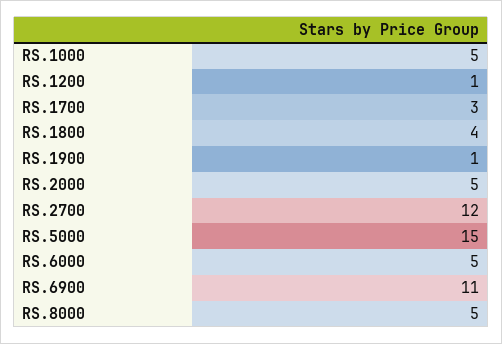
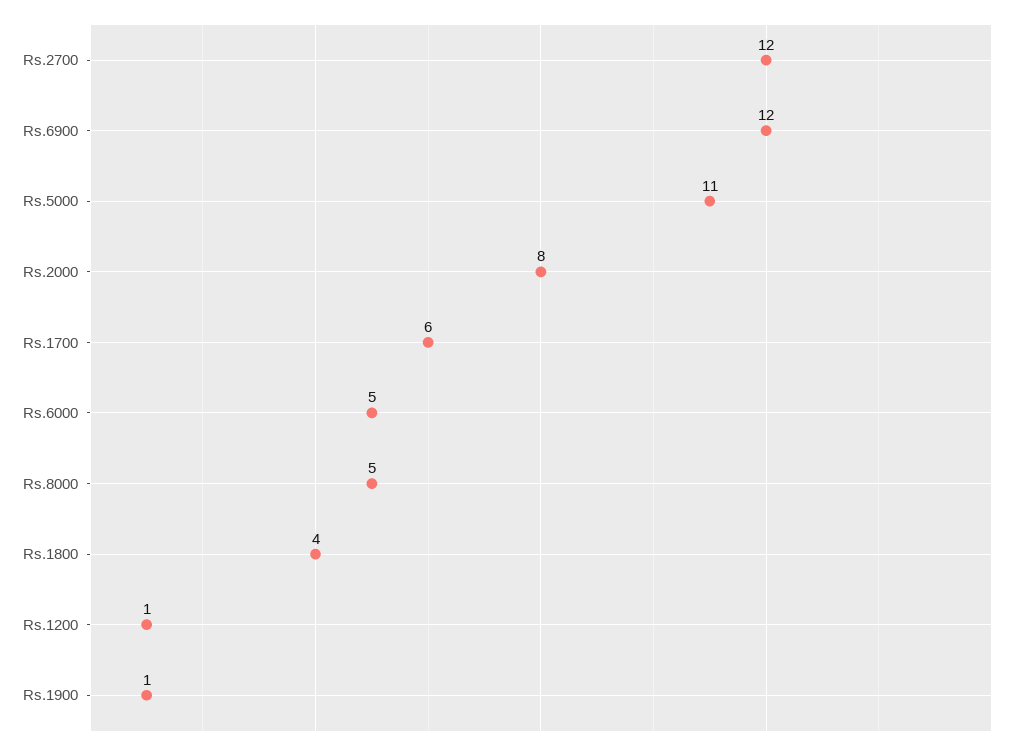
RS.1000: 5 -> none
RS.1700: 3 -> 6
RS.2000: 5 -> 8
RS.5000: 15 -> 11
RS.6900: 11 -> 12

